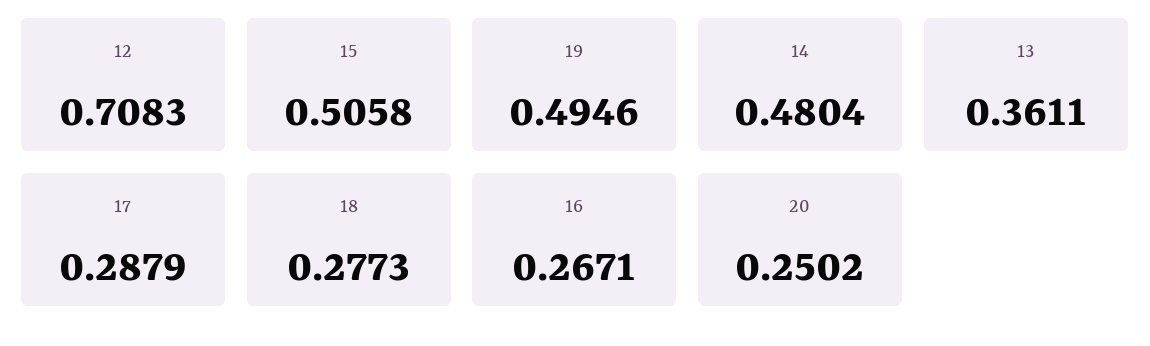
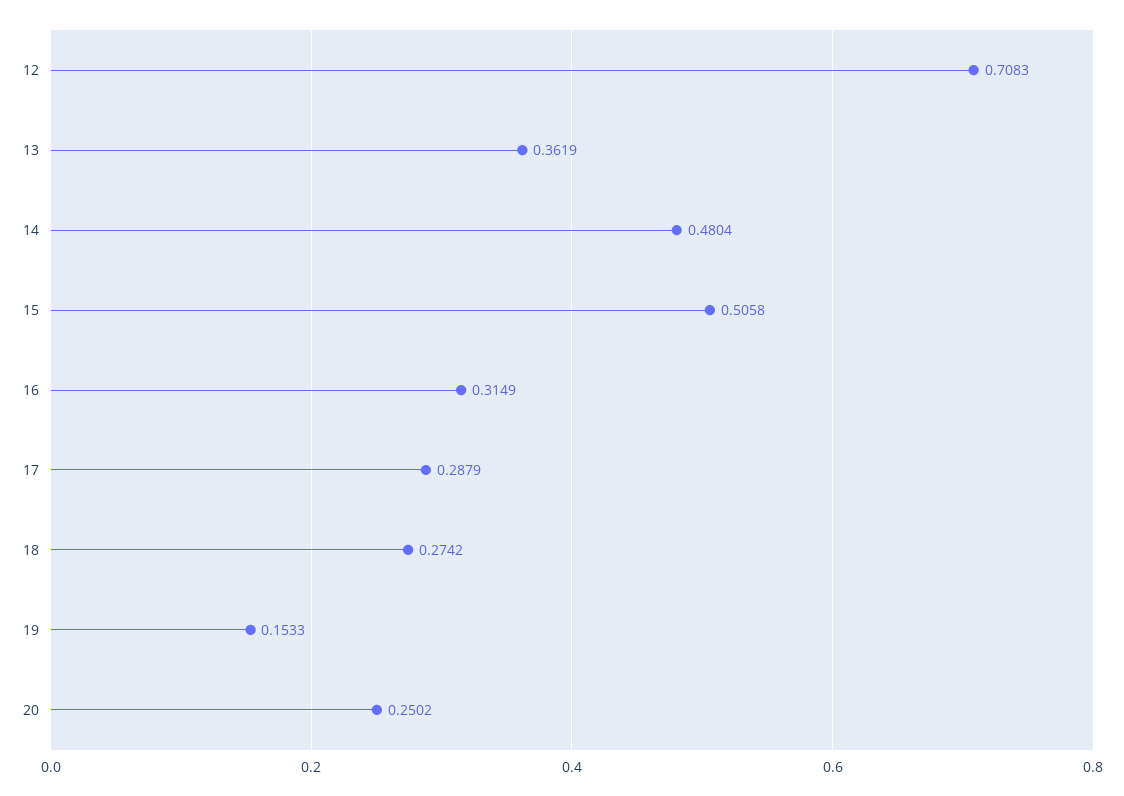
19: 0.4946 -> 0.1533
13: 0.3611 -> 0.3619
18: 0.2773 -> 0.2742
16: 0.2671 -> 0.3149

